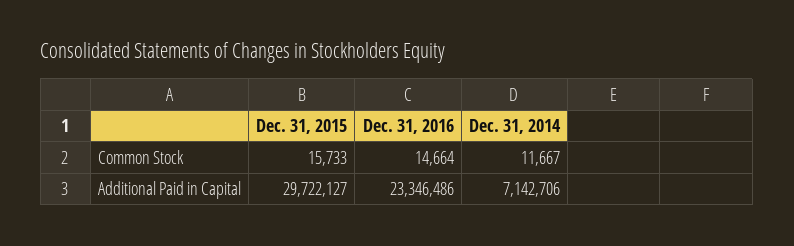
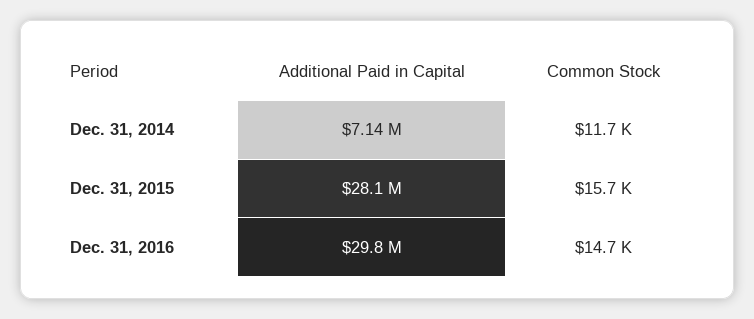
Dec. 31, 2015, Additional Paid in Capital: 29722127 -> 28100000
Dec. 31, 2016, Additional Paid in Capital: 23346486 -> 29800000

